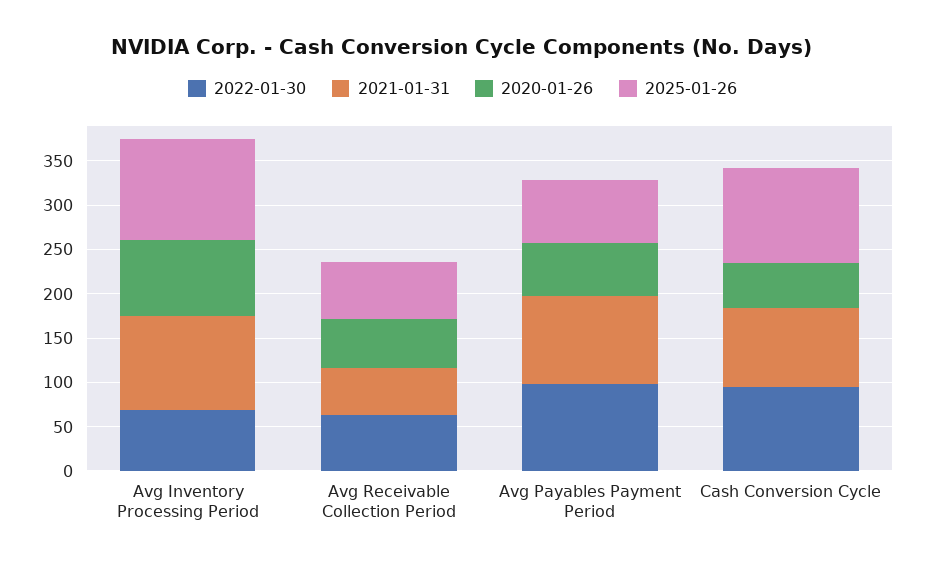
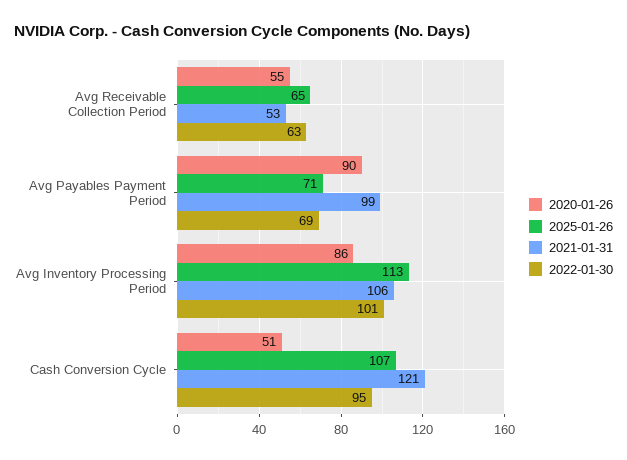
2022-01-30, Avg Inventory Processing Period: 70 -> 101
2022-01-30, Avg Payables Payment Period: 100 -> 69
2020-01-26, Avg Payables Payment Period: 60 -> 90
2021-01-31, Cash Conversion Cycle: 90 -> 121

